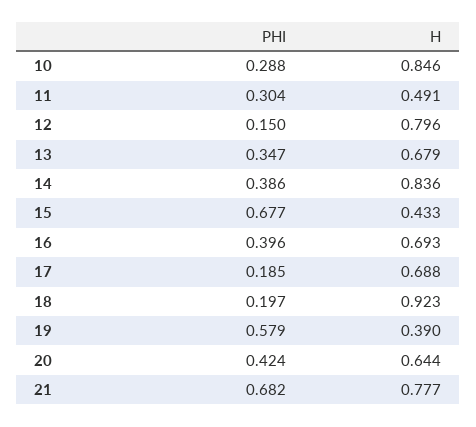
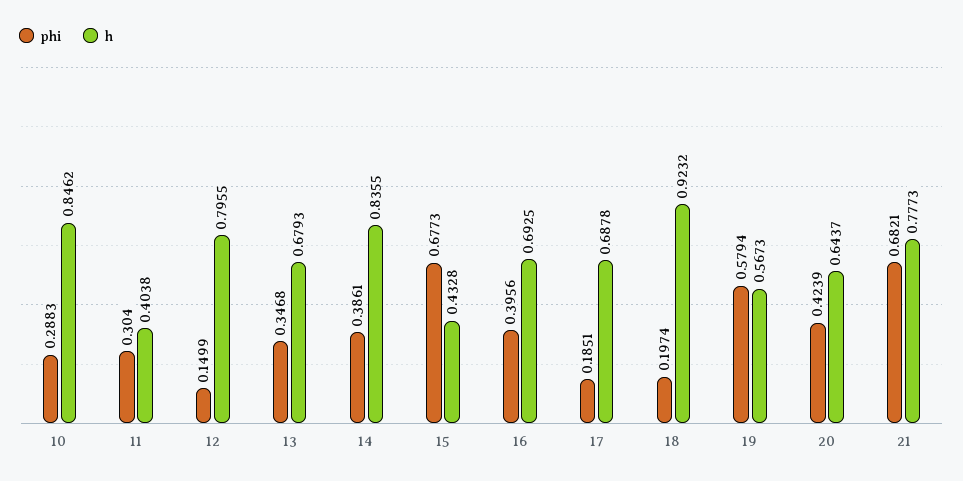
H, 11: 0.491 -> 0.4038
H, 19: 0.39 -> 0.5673

